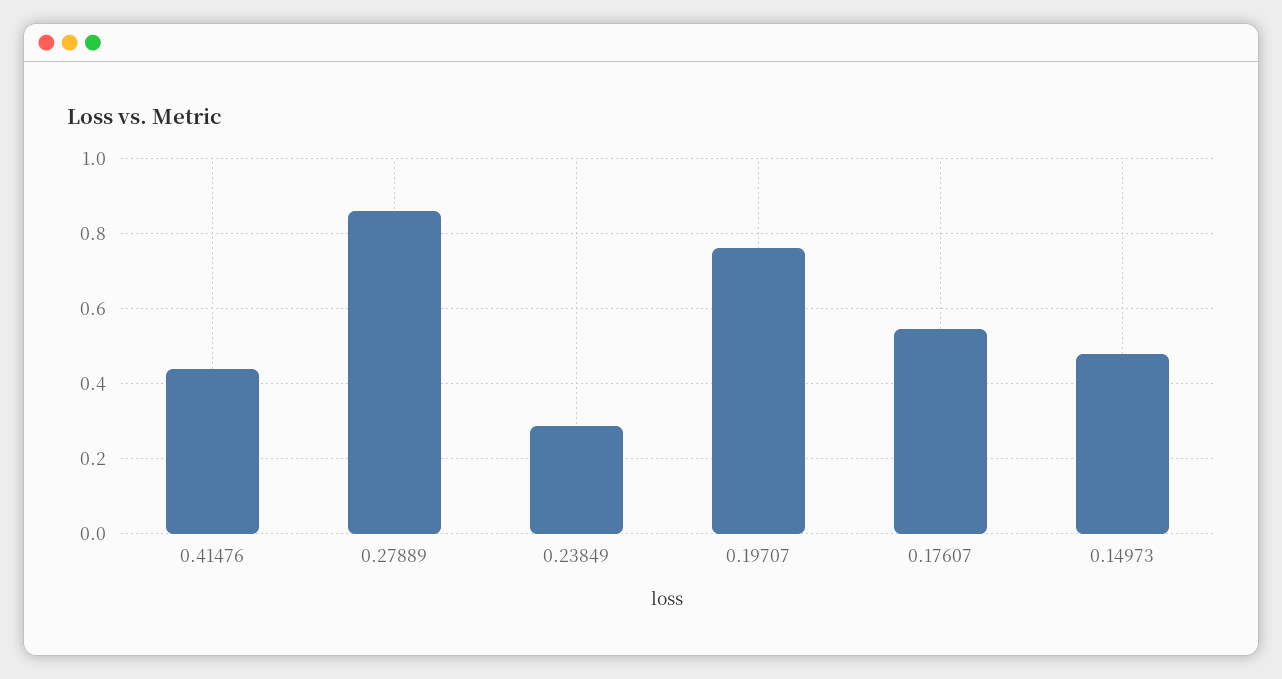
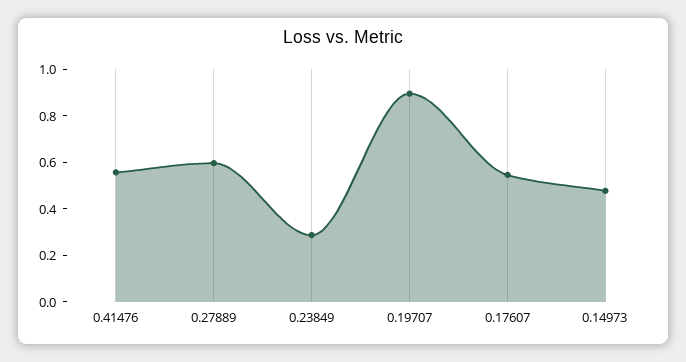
0.41476: 0.44 -> 0.55
0.27889: 0.86 -> 0.6
0.19707: 0.76 -> 0.9

